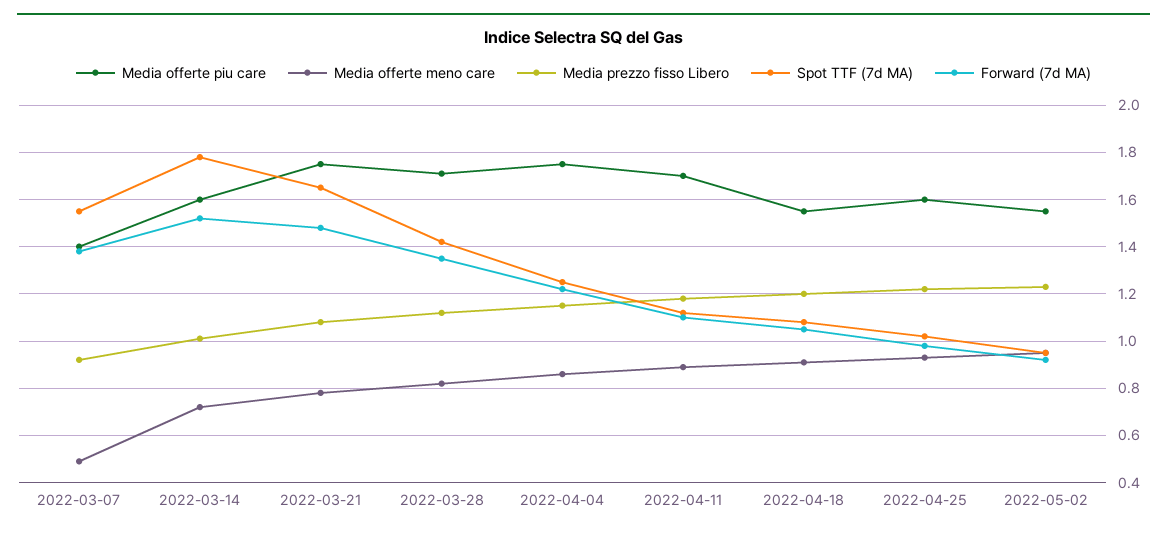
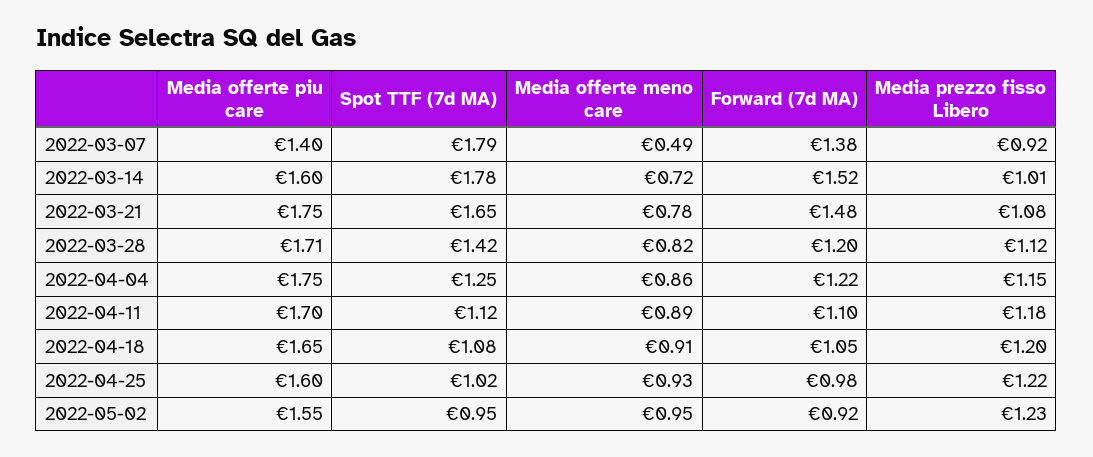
Spot TTF (7d MA), 2022-03-07: 1.55 -> 1.79
Forward (7d MA), 2022-03-28: 1.35 -> 1.2
Media offerte piu care, 2022-04-18: 1.55 -> 1.65

